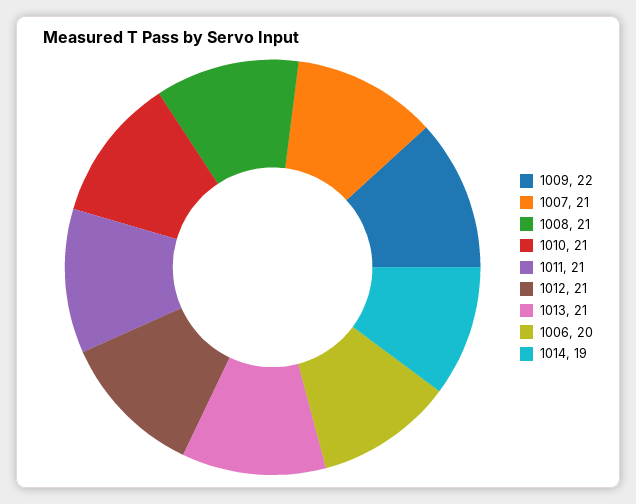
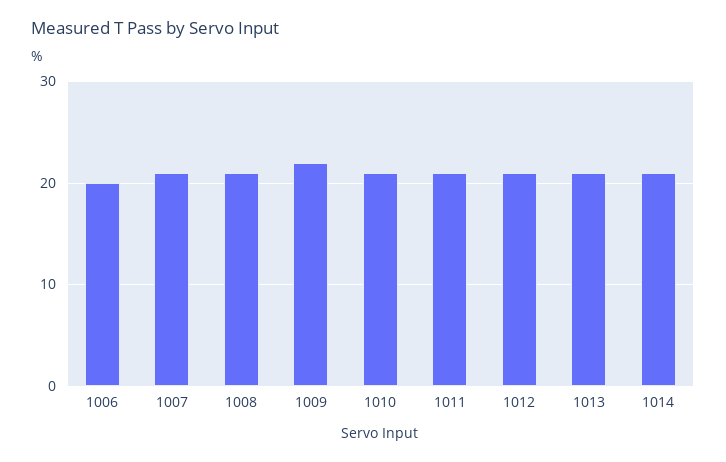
1014: 19 -> 21

